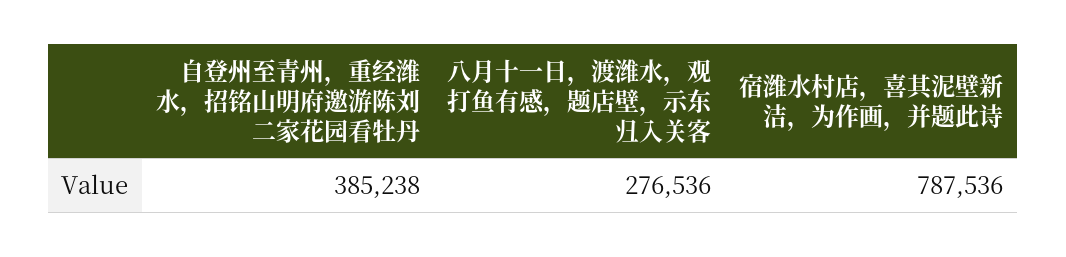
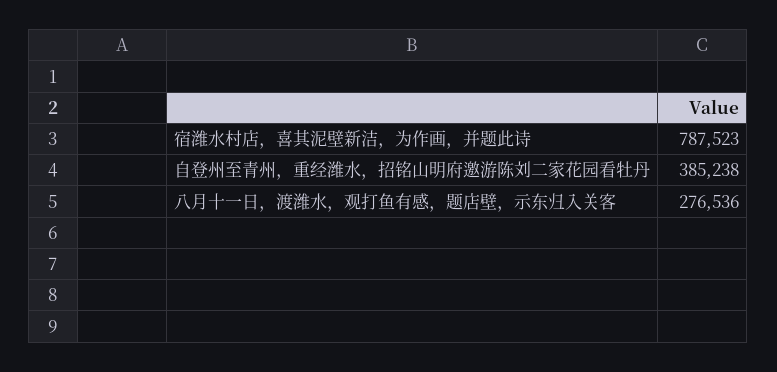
宿潍水村店，喜其泥壁新洁，为作画，并题此诗: 787536 -> 787523

